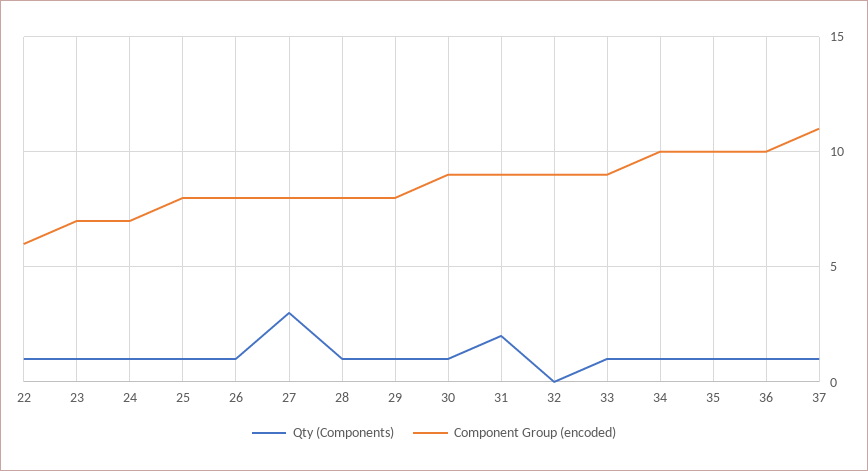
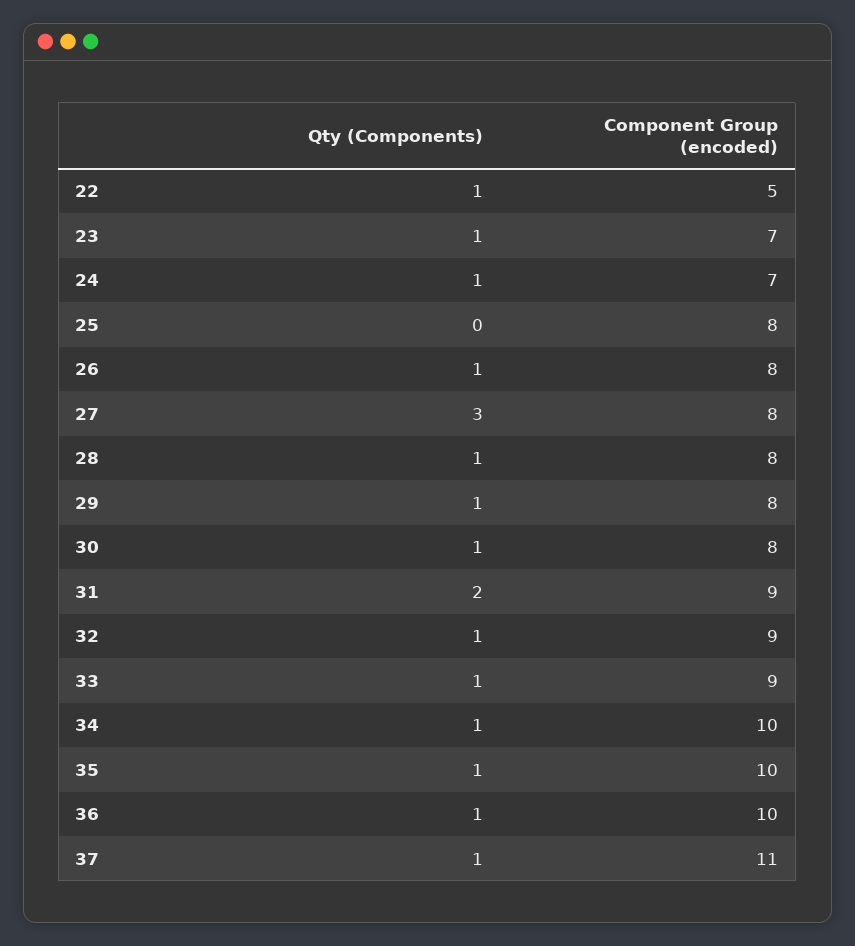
Component Group (encoded), 22: 6 -> 5
Qty (Components), 25: 1 -> 0
Component Group (encoded), 30: 9 -> 8
Qty (Components), 32: 0 -> 1

